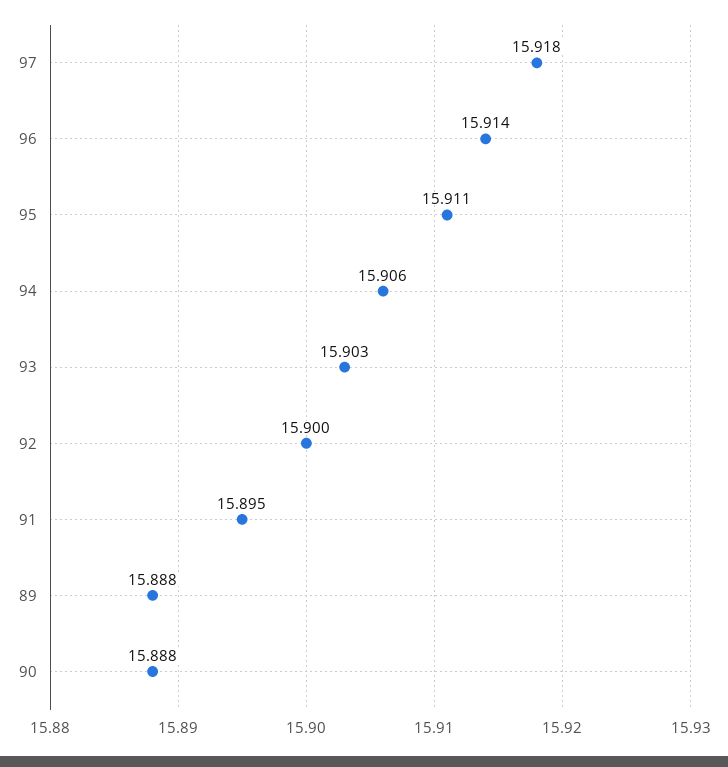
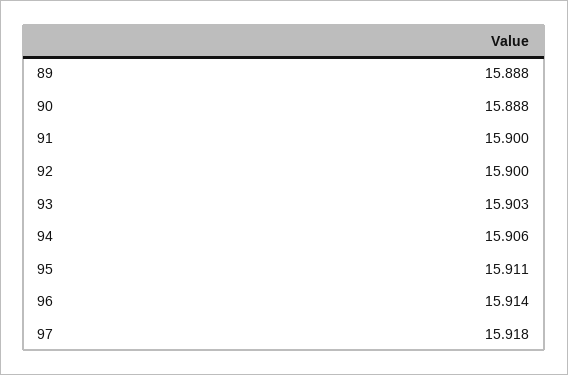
91: 15.895 -> 15.9

